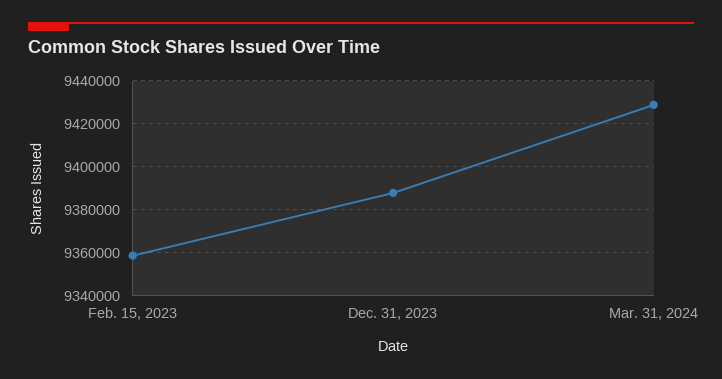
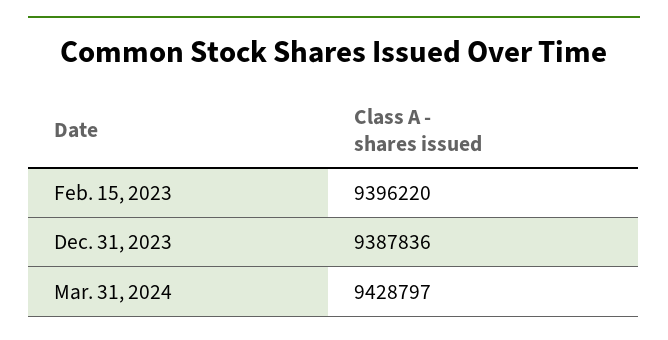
Feb. 15, 2023: 9360000 -> 9396220

